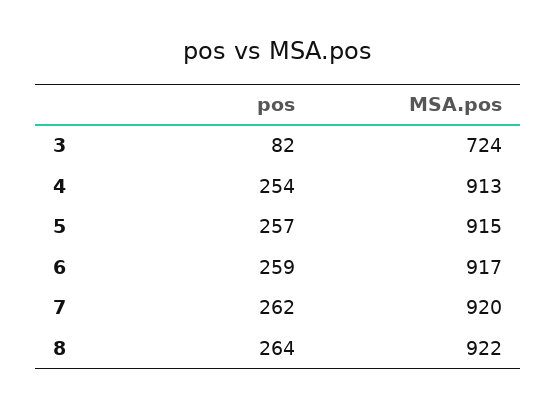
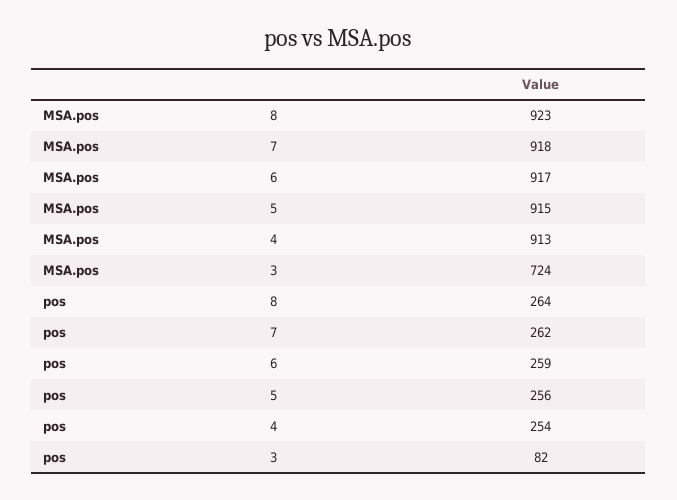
pos, 5: 257 -> 256
MSA.pos, 7: 920 -> 918
MSA.pos, 8: 922 -> 923

